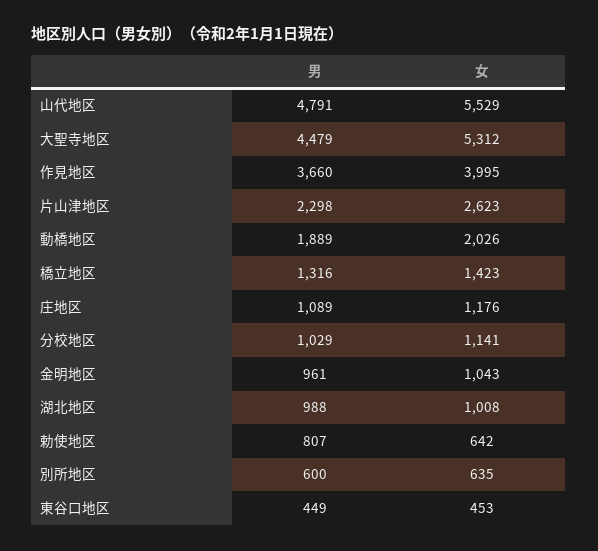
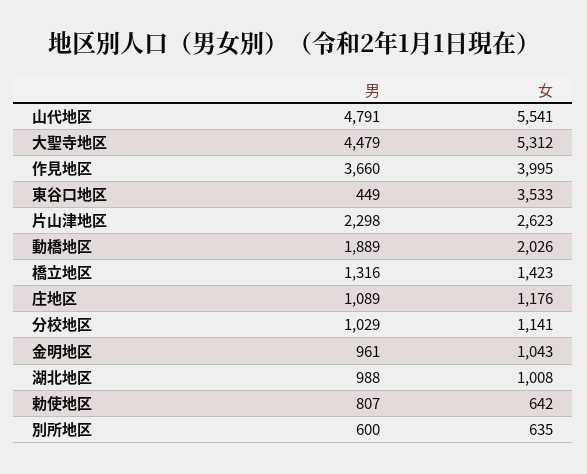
女, 山代地区: 5529 -> 5541
女, 東谷口地区: 453 -> 3533

